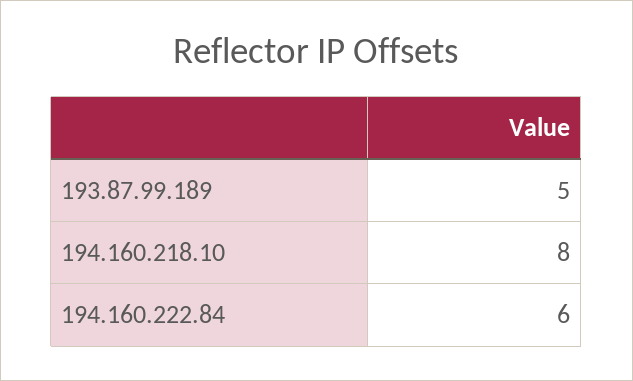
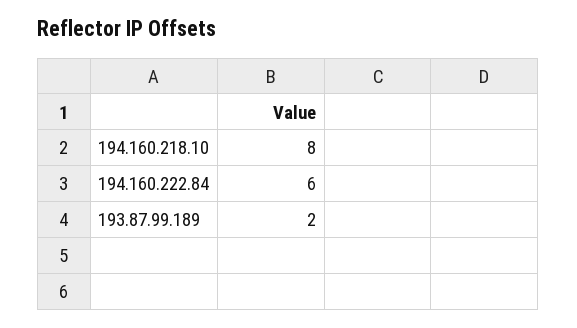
193.87.99.189: 5 -> 2

